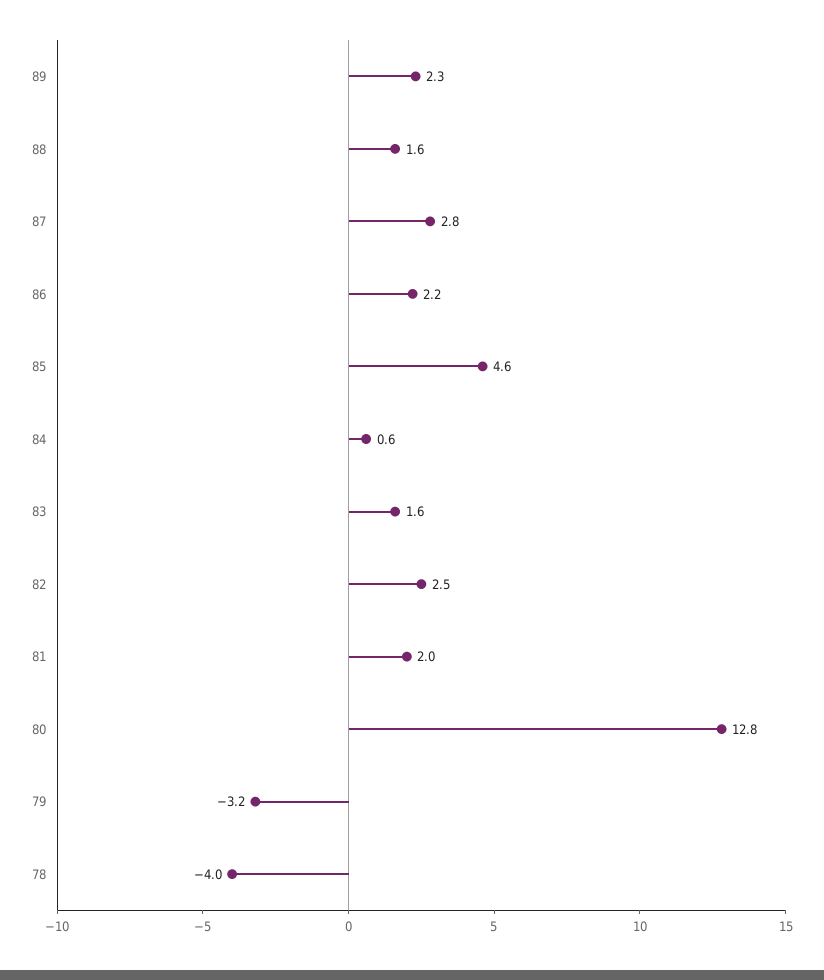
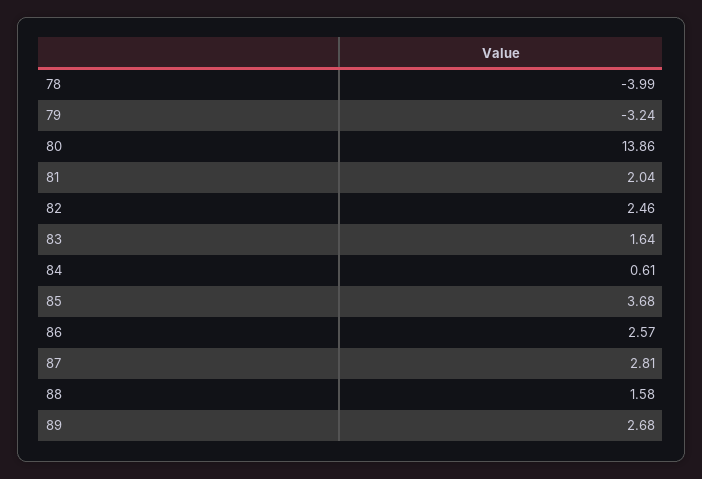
89: 2.3 -> 2.68
86: 2.2 -> 2.57
85: 4.6 -> 3.68
80: 12.8 -> 13.86

